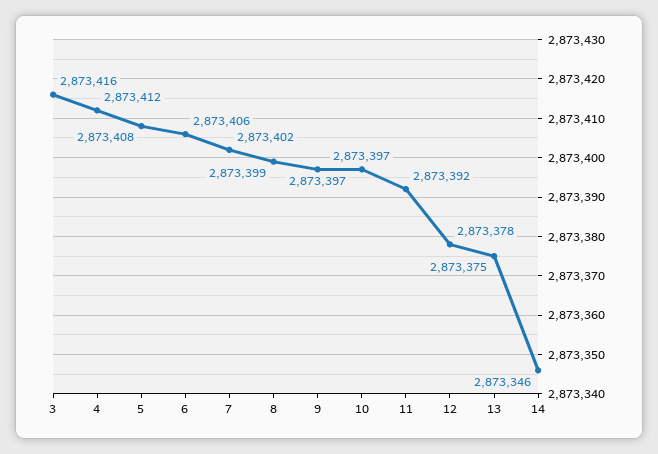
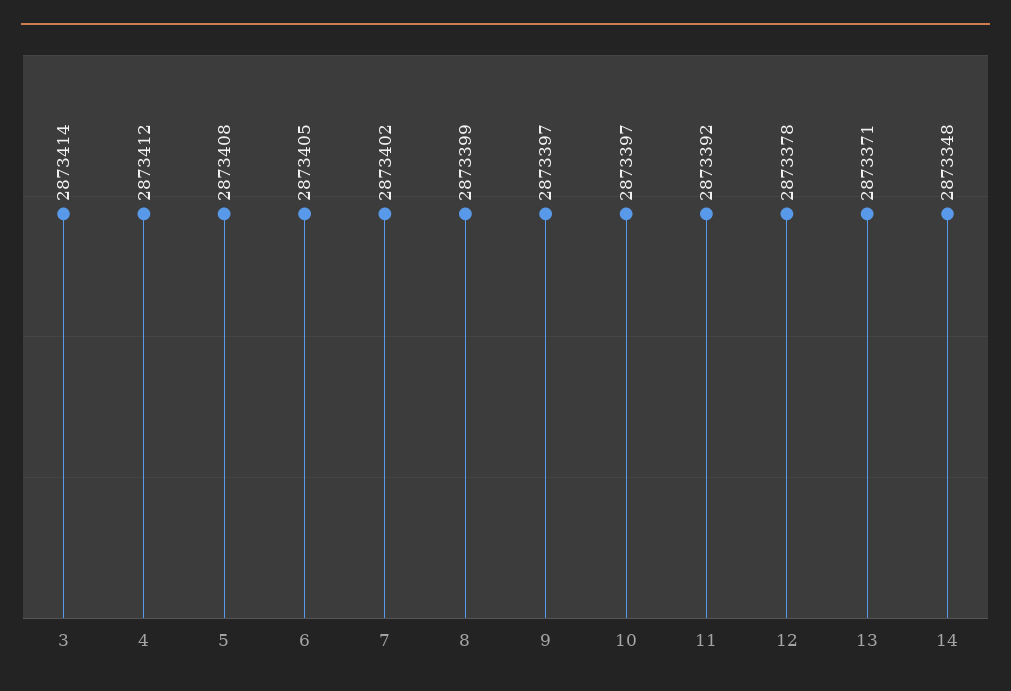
3: 2873416 -> 2873414
6: 2873406 -> 2873405
13: 2873375 -> 2873371
14: 2873346 -> 2873348

